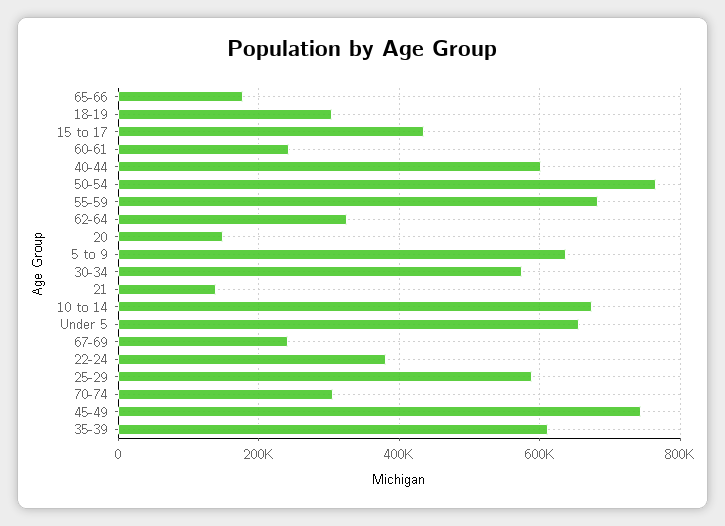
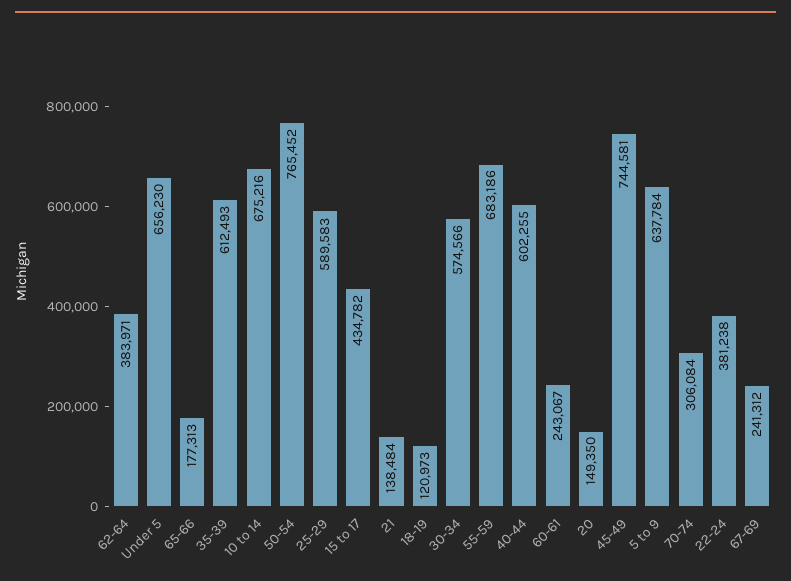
18-19: 300000 -> 120973
62-64: 320000 -> 383971

